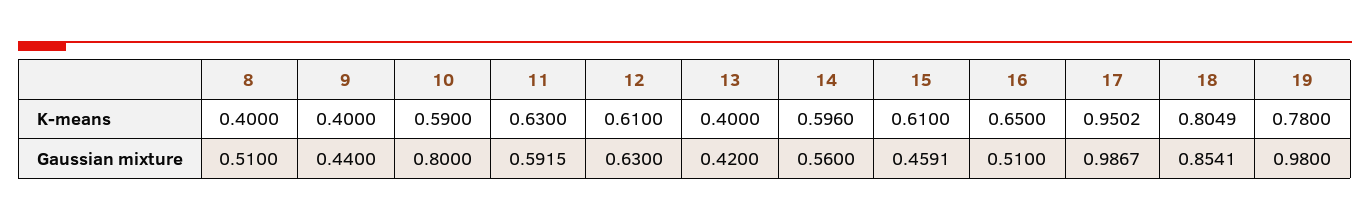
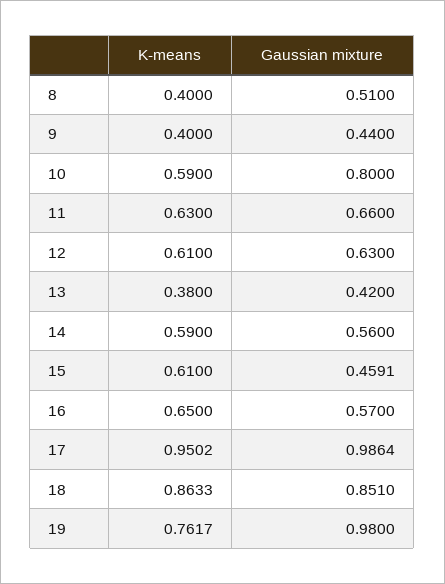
13, K-means: 0.4 -> 0.38
14, K-means: 0.596 -> 0.59
18, K-means: 0.8049 -> 0.8633
19, K-means: 0.78 -> 0.7617
11, Gaussian mixture: 0.5915 -> 0.66
16, Gaussian mixture: 0.51 -> 0.57
17, Gaussian mixture: 0.9867 -> 0.9864
18, Gaussian mixture: 0.8541 -> 0.851

